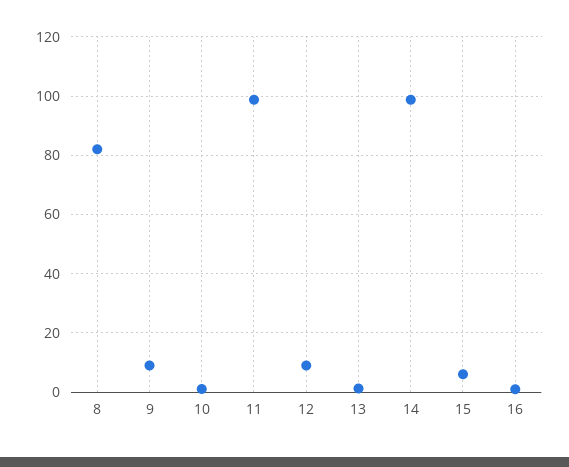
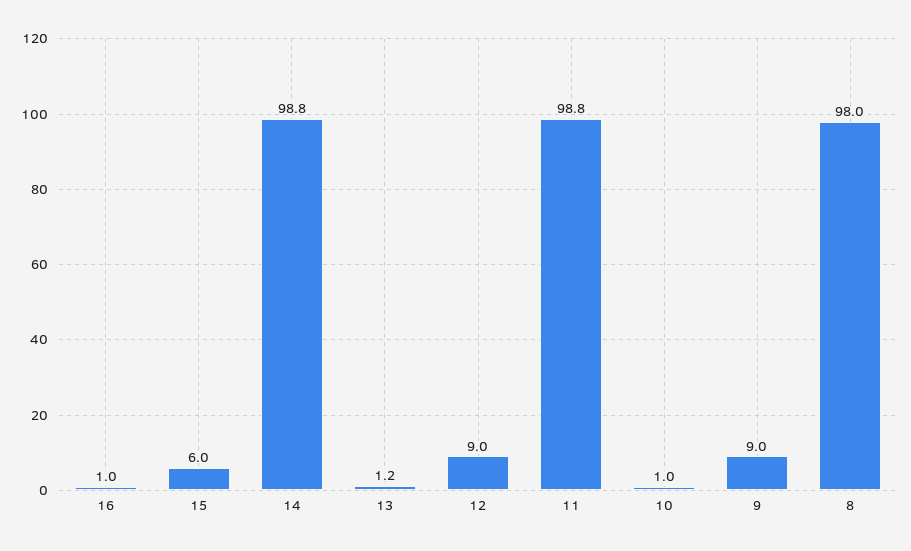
8: 82.5 -> 98

